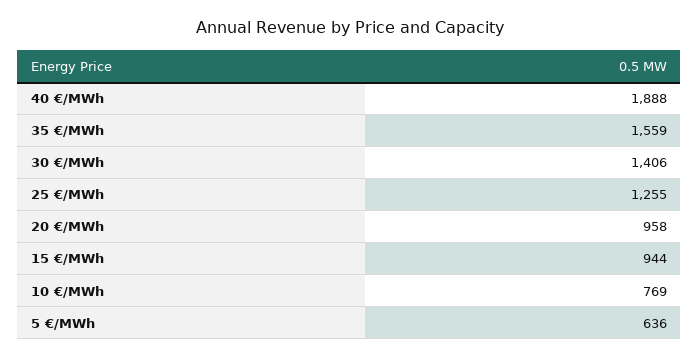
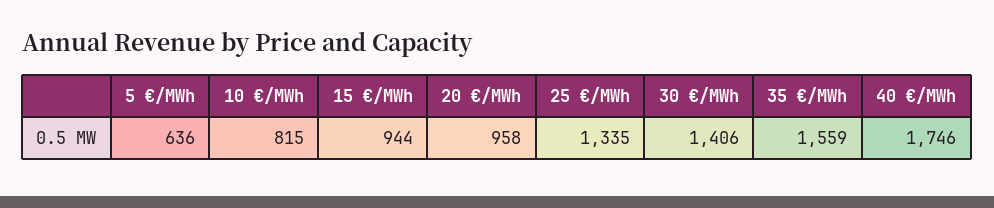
40 €/MWh: 1888 -> 1746
25 €/MWh: 1255 -> 1335
10 €/MWh: 769 -> 815

